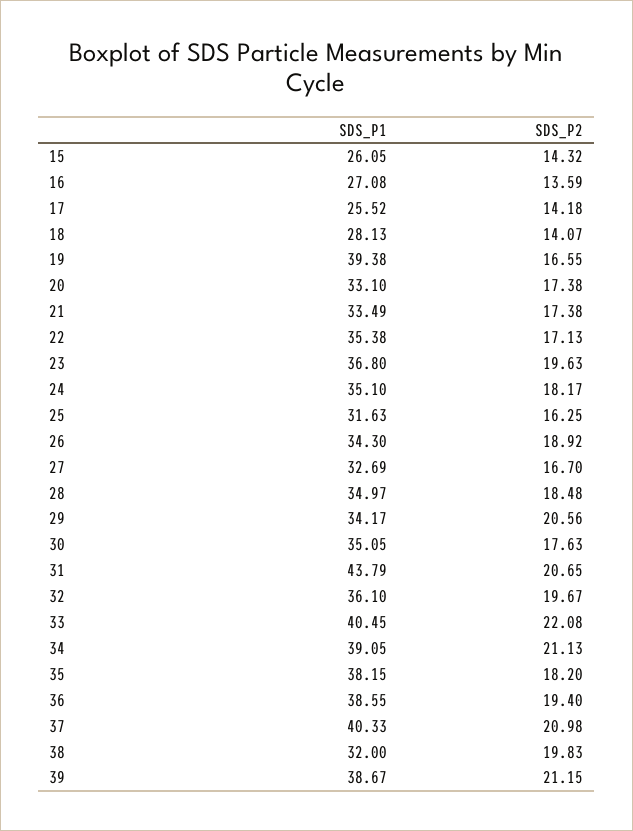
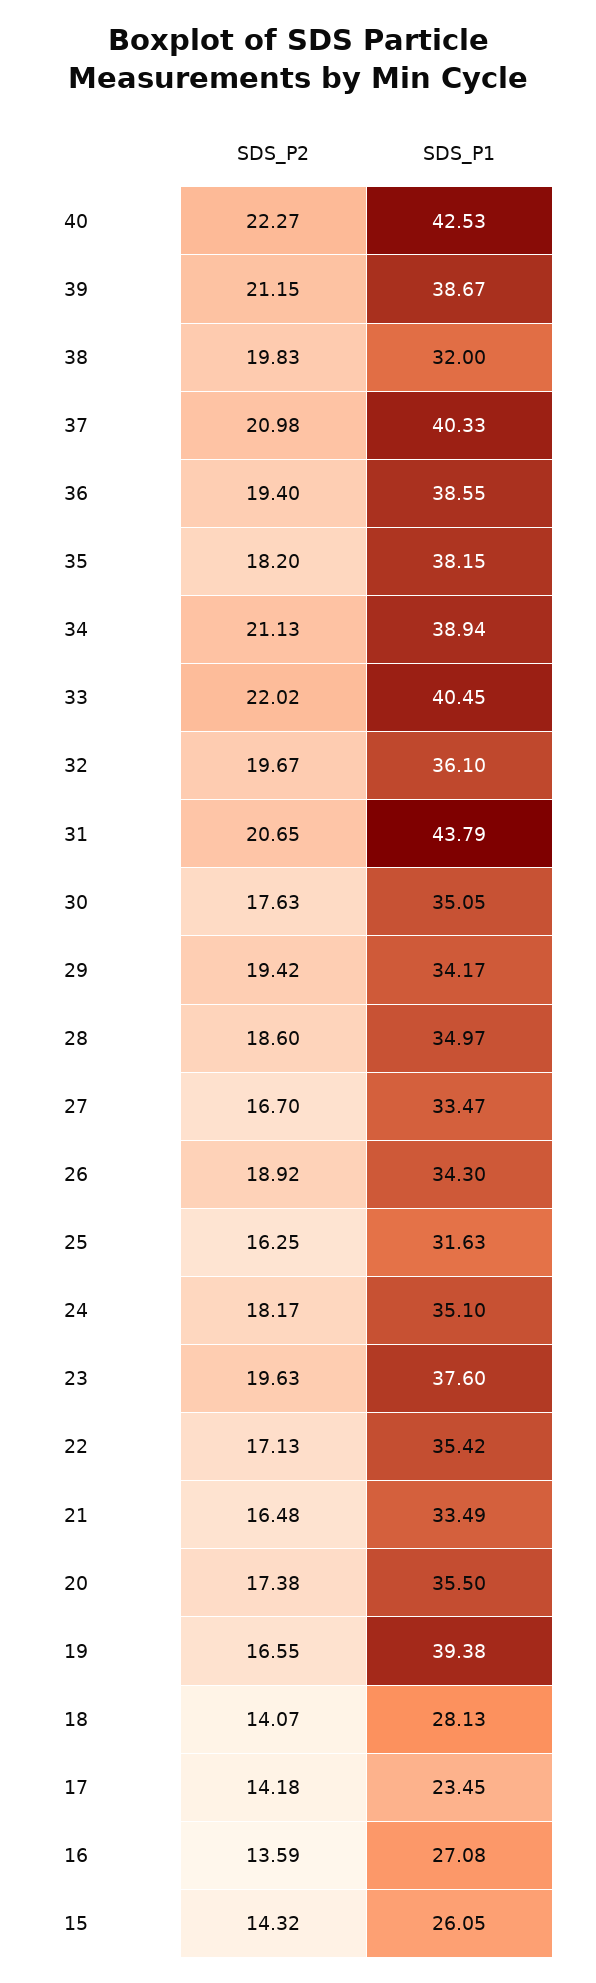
SDS_P1, 17: 25.52 -> 23.45
SDS_P1, 20: 33.1 -> 35.5
SDS_P2, 21: 17.38 -> 16.48
SDS_P1, 22: 35.38 -> 35.42
SDS_P1, 23: 36.8 -> 37.6
SDS_P1, 27: 32.69 -> 33.47
SDS_P2, 28: 18.48 -> 18.6
SDS_P2, 29: 20.56 -> 19.42
SDS_P2, 33: 22.08 -> 22.02
SDS_P1, 34: 39.05 -> 38.94
SDS_P2, 40: none -> 22.27
SDS_P1, 40: none -> 42.53

